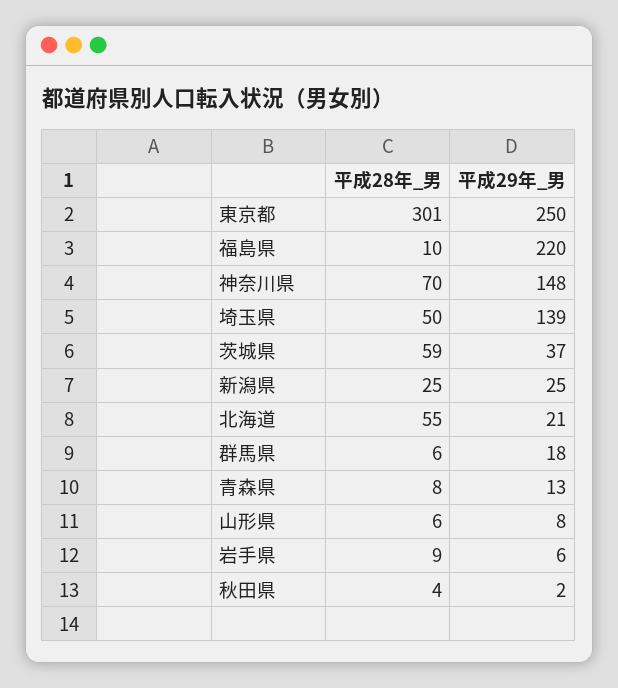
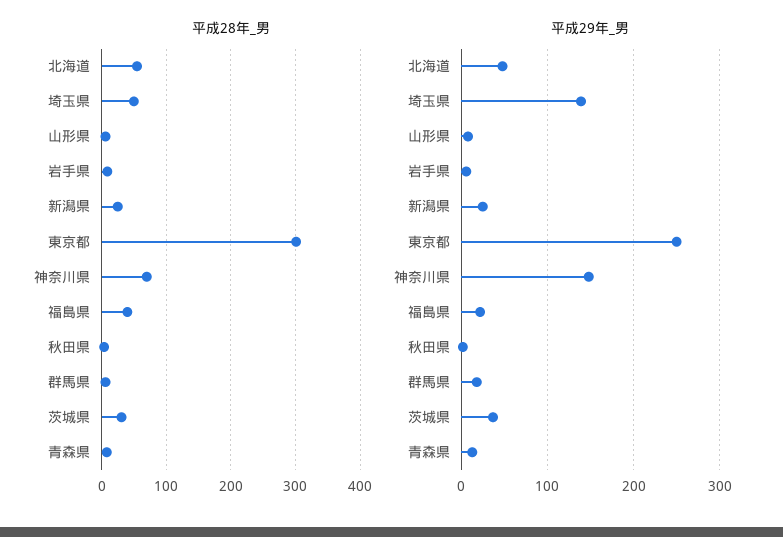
平成28年_男, 福島県: 10 -> 40
平成29年_男, 福島県: 220 -> 20
平成28年_男, 茨城県: 59 -> 30
平成29年_男, 北海道: 21 -> 50

